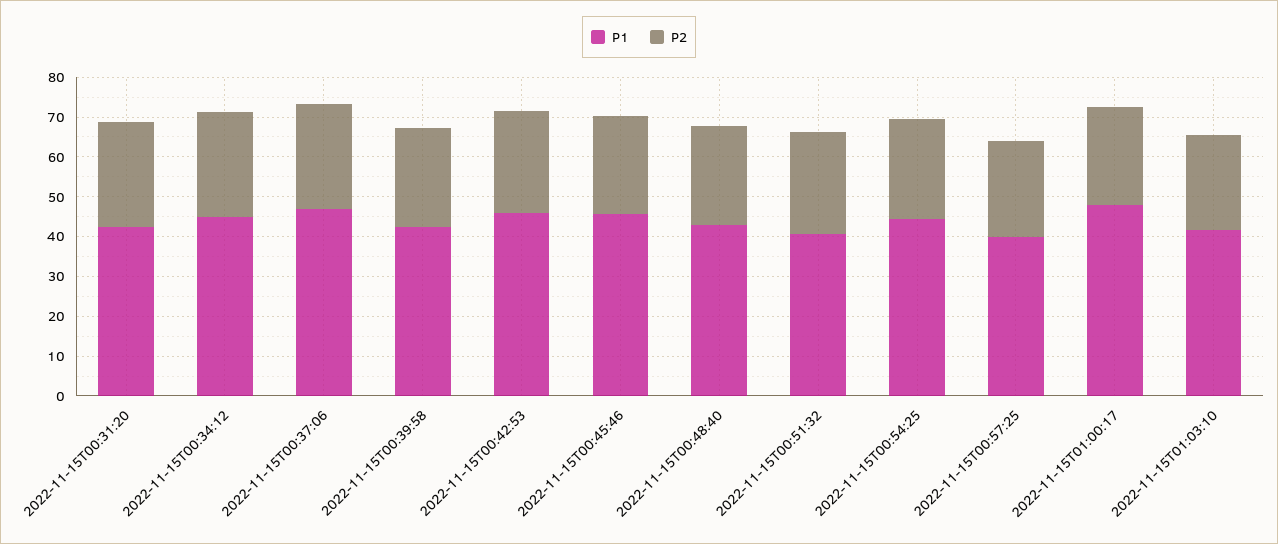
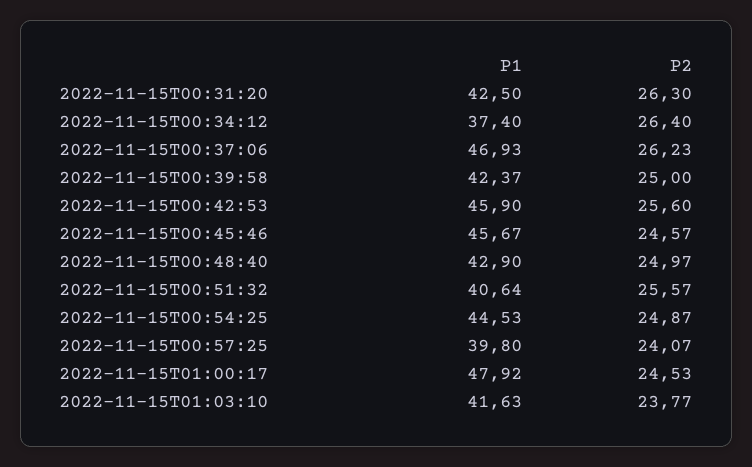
P1, 2022-11-15T00:34:12: 45 -> 37.4

